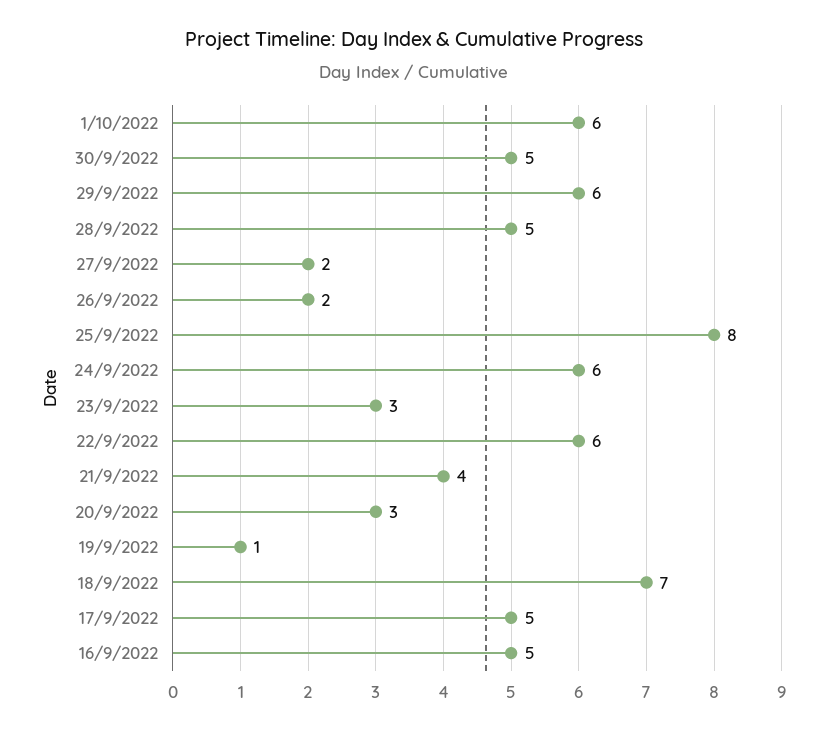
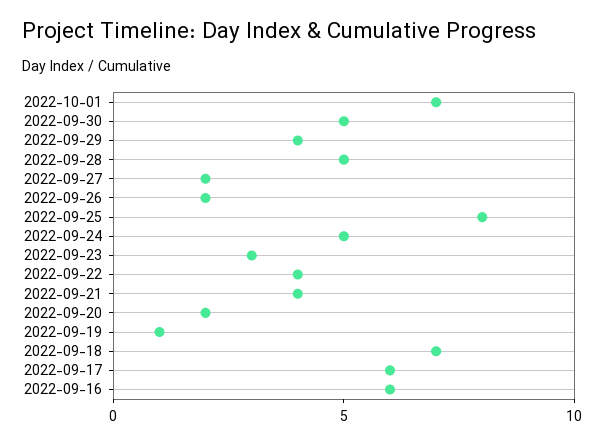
1/10/2022: 6 -> 7
29/9/2022: 6 -> 4
24/9/2022: 6 -> 5
22/9/2022: 6 -> 4
20/9/2022: 3 -> 2
17/9/2022: 5 -> 6
16/9/2022: 5 -> 6

